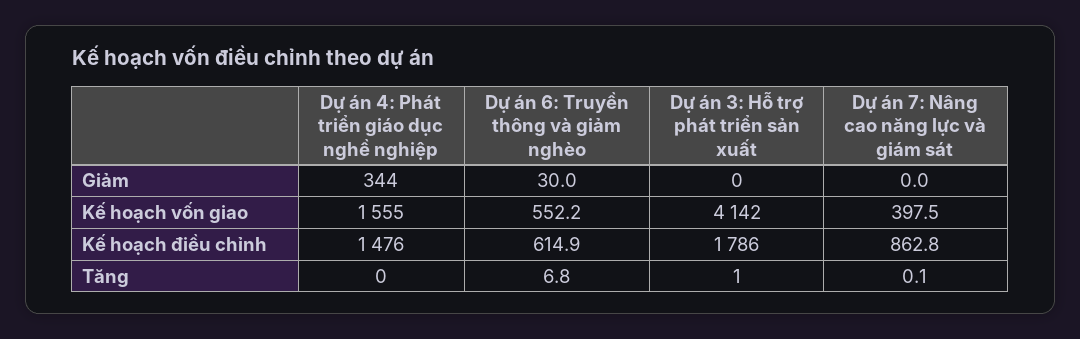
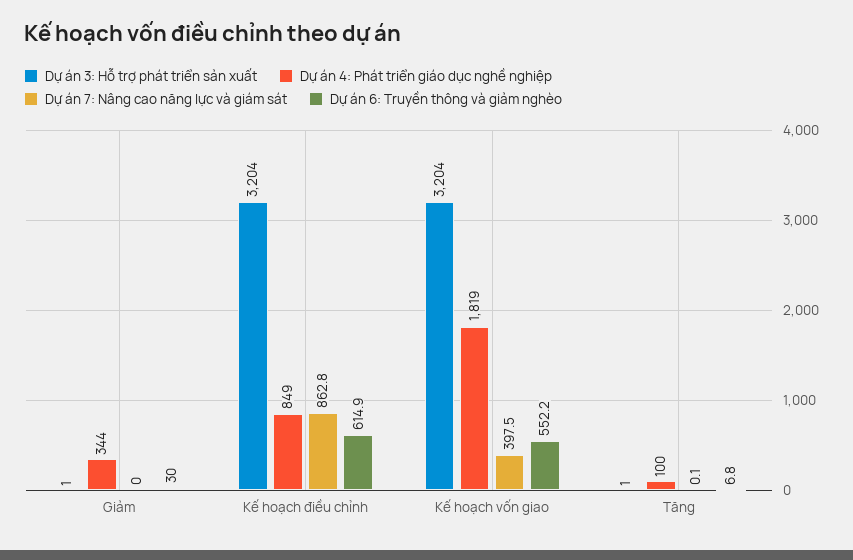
Dự án 3: Hỗ trợ phát triển sản xuất, Giảm: 0 -> 1
Dự án 4: Phát triển giáo dục nghề nghiệp, Kế hoạch vốn giao: 1555 -> 1819
Dự án 3: Hỗ trợ phát triển sản xuất, Kế hoạch vốn giao: 4142 -> 3204
Dự án 4: Phát triển giáo dục nghề nghiệp, Kế hoạch điều chỉnh: 1476 -> 849
Dự án 3: Hỗ trợ phát triển sản xuất, Kế hoạch điều chỉnh: 1786 -> 3204
Dự án 4: Phát triển giáo dục nghề nghiệp, Tăng: 0 -> 100

